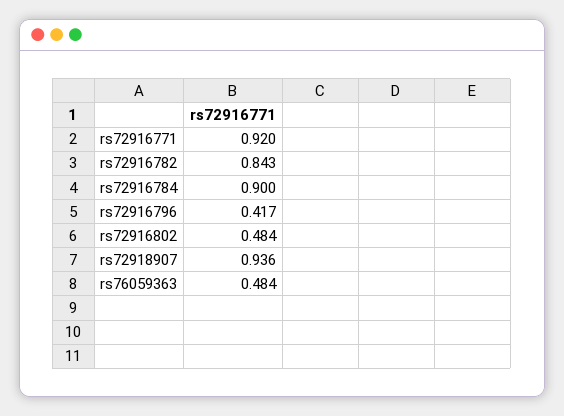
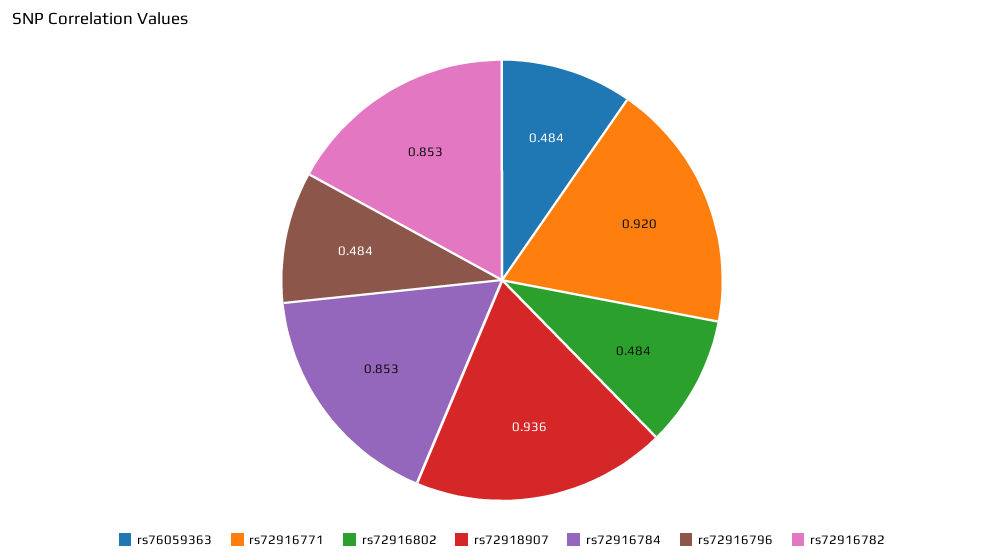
rs72916782: 0.843 -> 0.853
rs72916784: 0.9 -> 0.853
rs72916796: 0.417 -> 0.484

